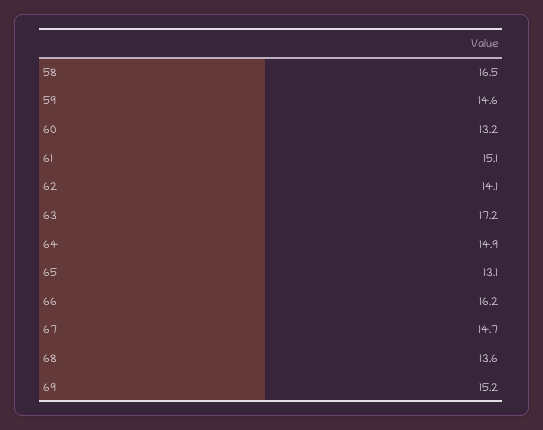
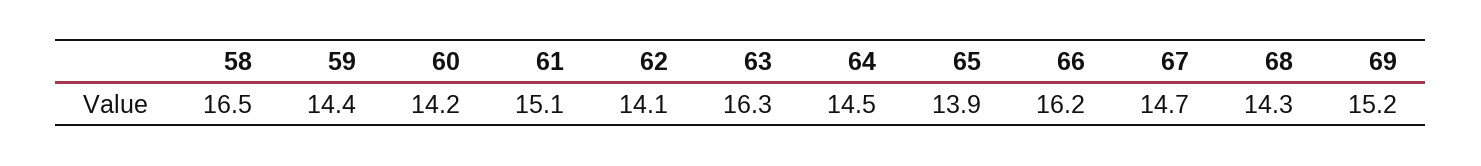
59: 14.6 -> 14.4
60: 13.2 -> 14.2
63: 17.2 -> 16.3
64: 14.9 -> 14.5
65: 13.1 -> 13.9
68: 13.6 -> 14.3

